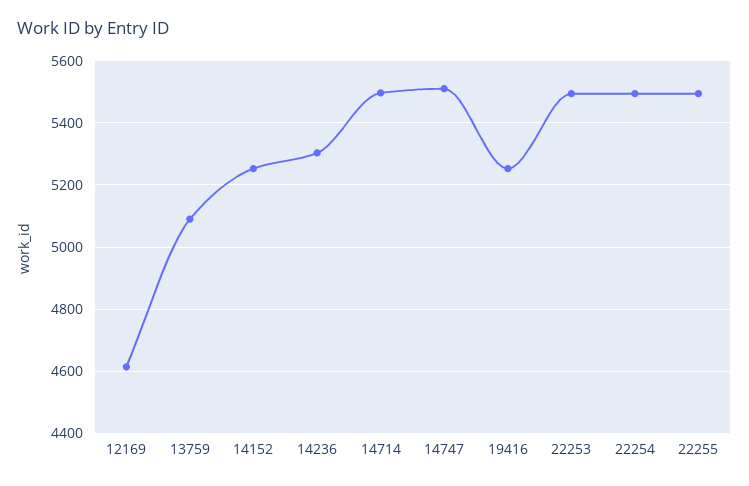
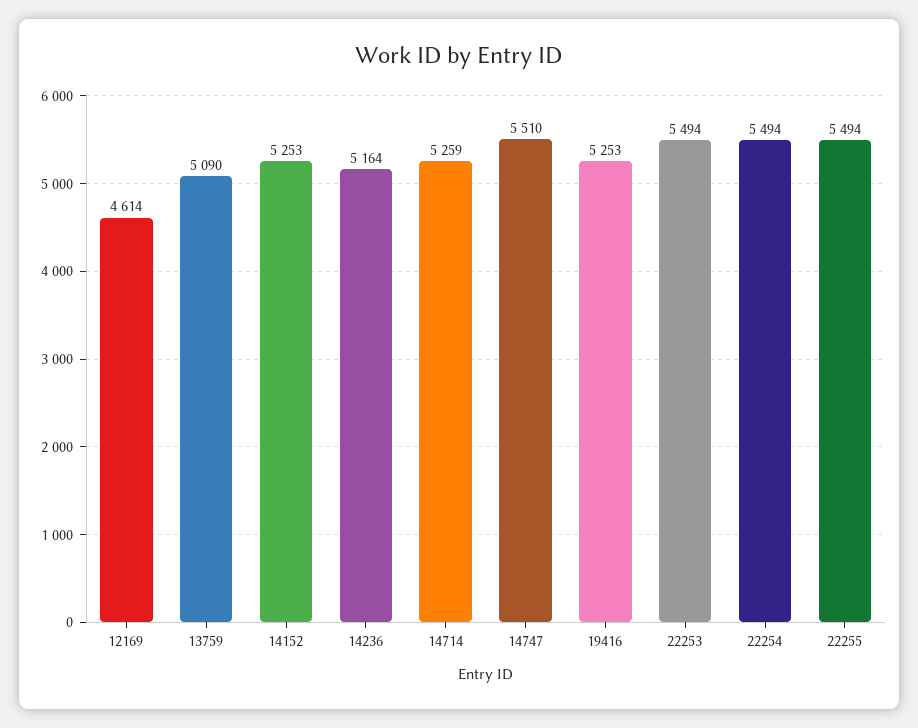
14236: 5300 -> 5164
14714: 5500 -> 5259

